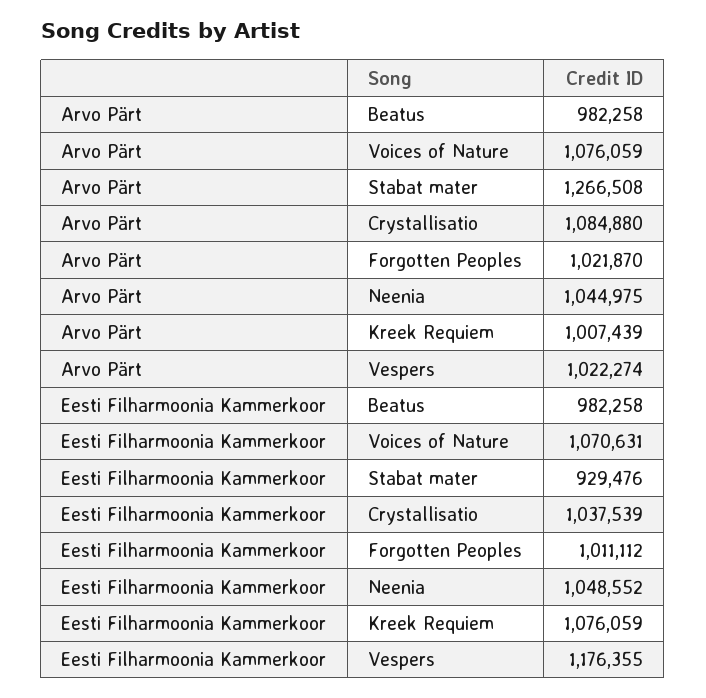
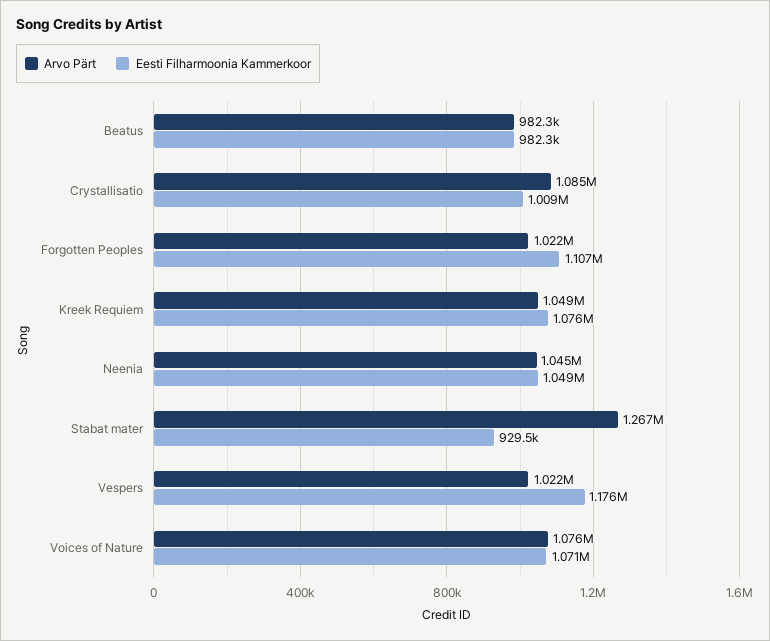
Arvo Pärt, Kreek Requiem: 1007439 -> 1049000
Eesti Filharmoonia Kammerkoor, Crystallisatio: 1037539 -> 1009000
Eesti Filharmoonia Kammerkoor, Forgotten Peoples: 1011112 -> 1107000

